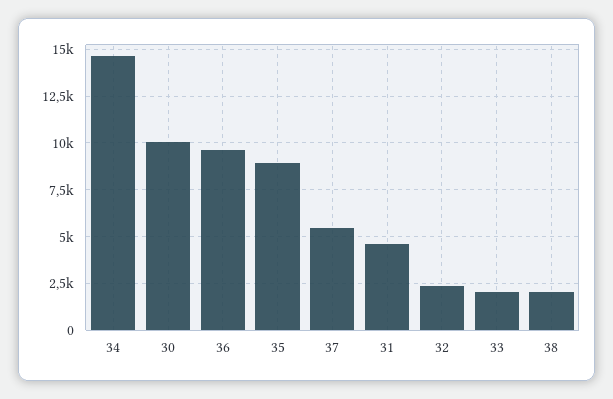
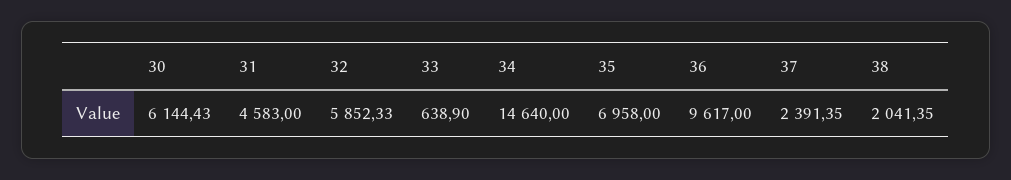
30: 10000 -> 6144.43
35: 9000 -> 6958
37: 5500 -> 2391.35
32: 2500 -> 5852.33
33: 2000 -> 638.9

